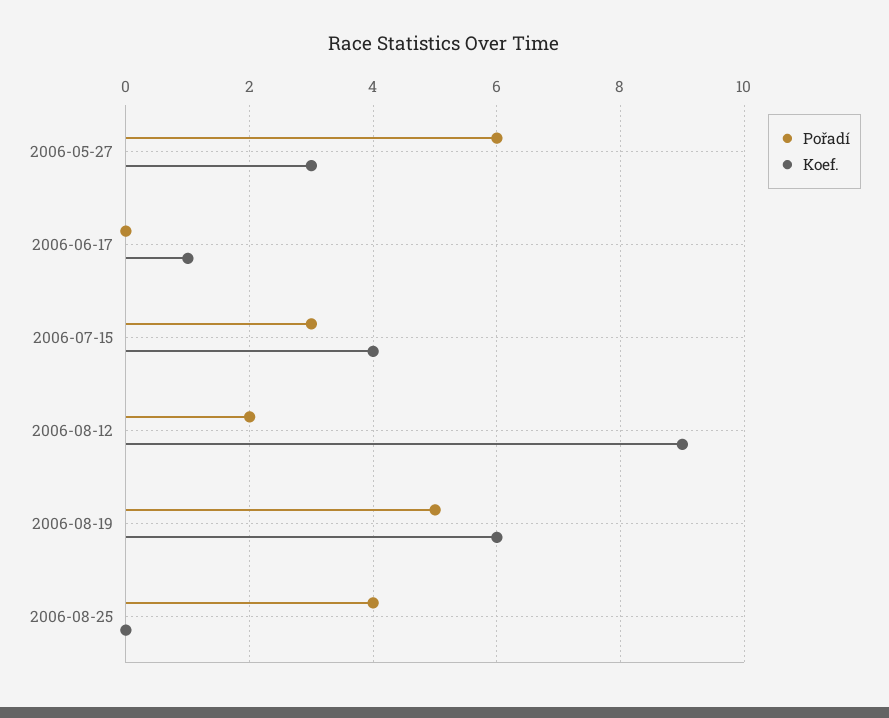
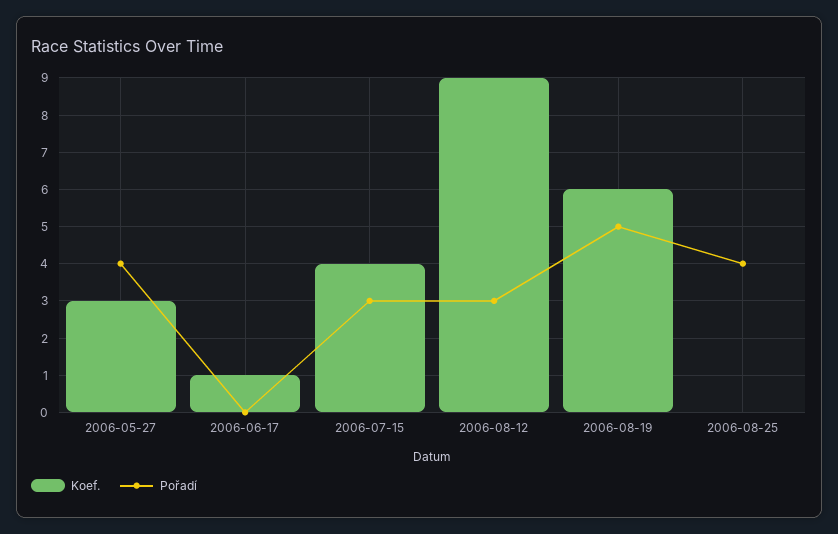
Pořadí, 2006-05-27: 6 -> 4
Pořadí, 2006-08-12: 2 -> 3

